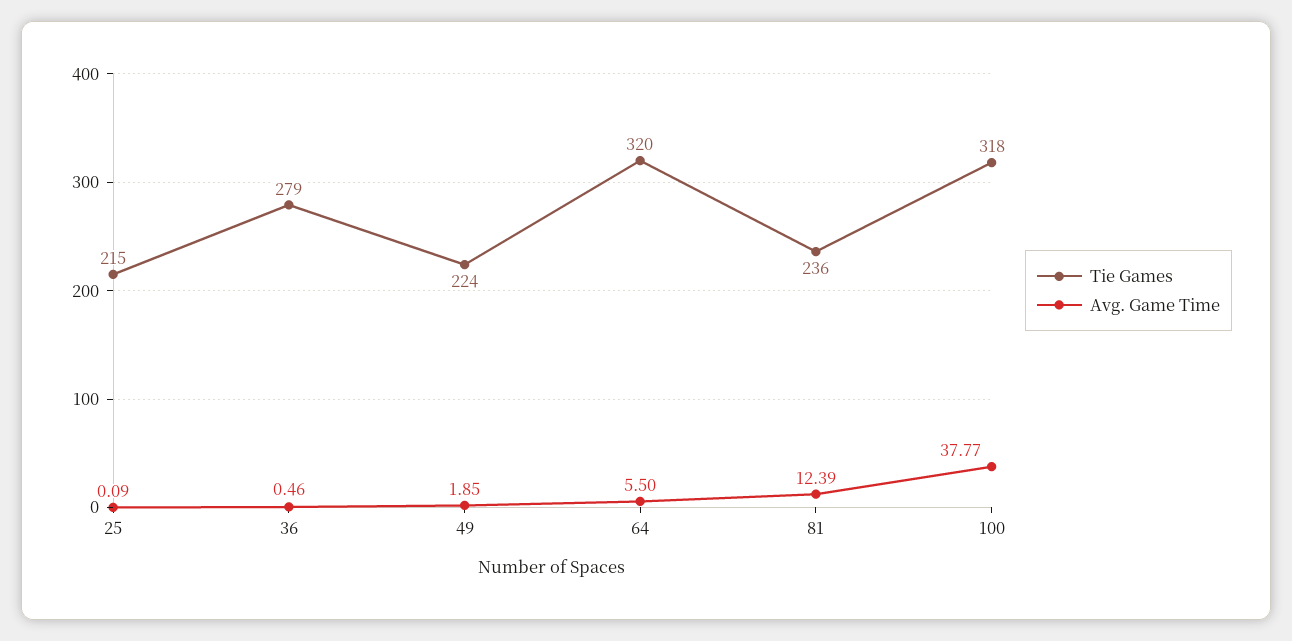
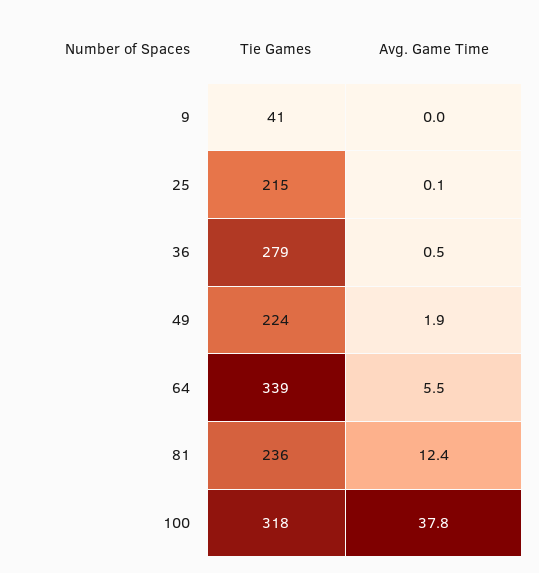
Tie Games, 64: 320 -> 339
Tie Games, 9: none -> 41
Avg. Game Time, 9: none -> 0

